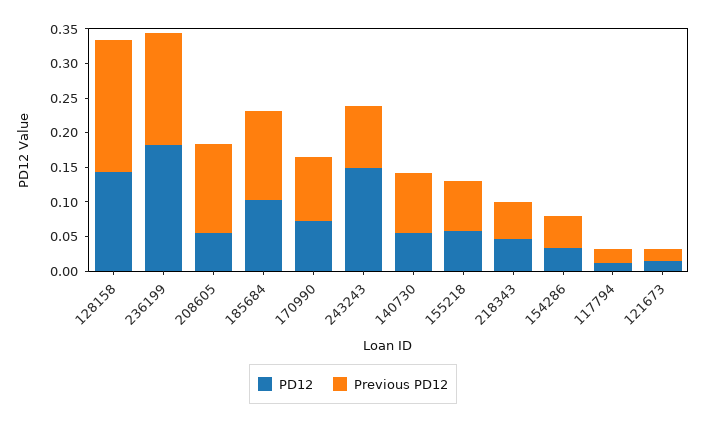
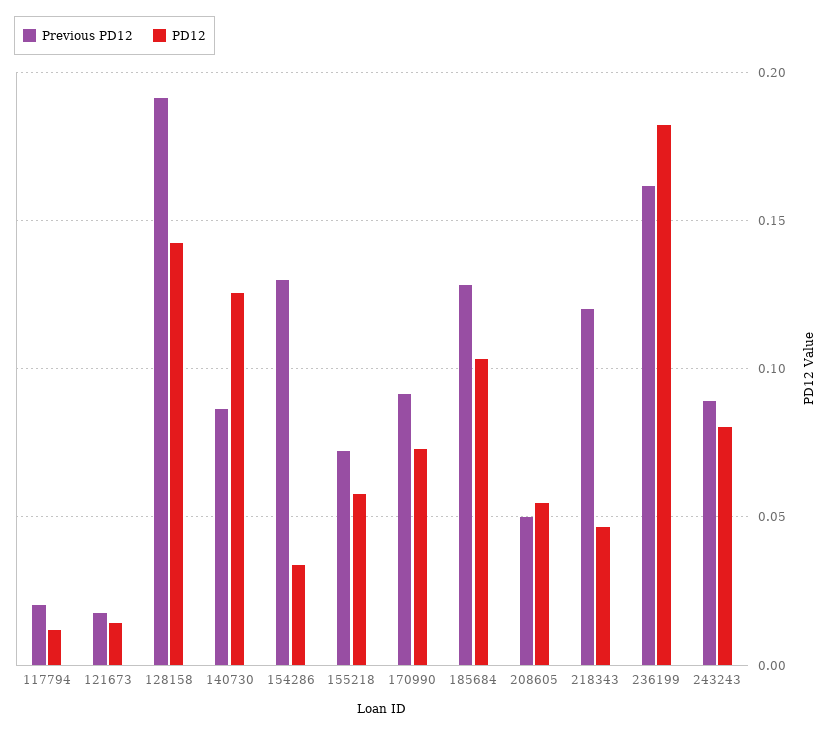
Previous PD12, 208605: 0.125 -> 0.05
PD12, 243243: 0.15 -> 0.08
PD12, 140730: 0.05 -> 0.125
Previous PD12, 218343: 0.05 -> 0.12
Previous PD12, 154286: 0.05 -> 0.13

